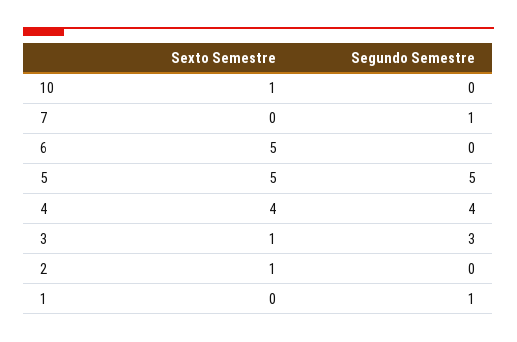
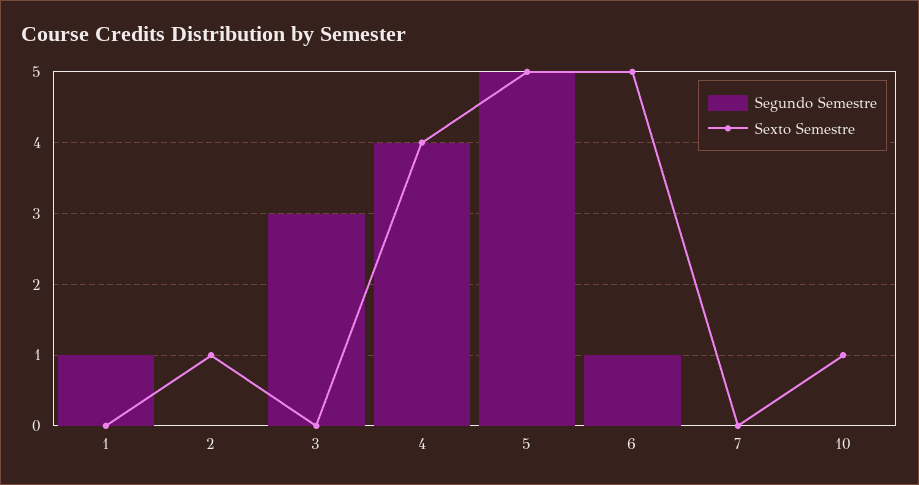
Segundo Semestre, 7: 1 -> 0
Segundo Semestre, 6: 0 -> 1
Sexto Semestre, 3: 1 -> 0

